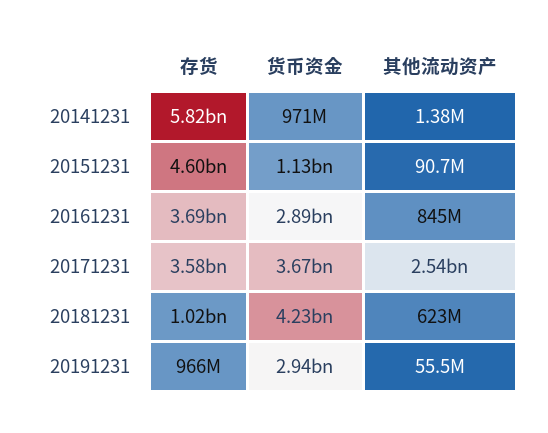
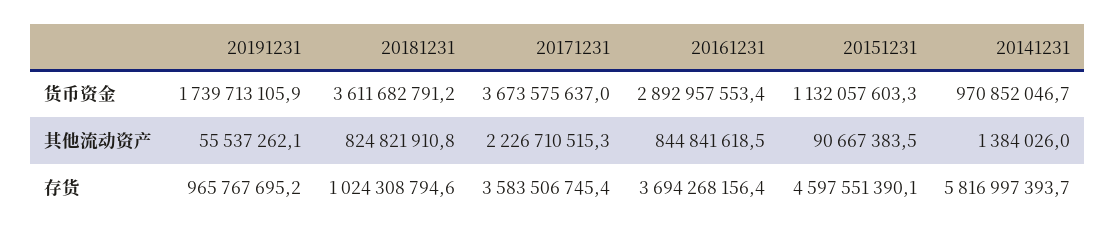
其他流动资产, 20171231: 2540000000 -> 2226710515.3
货币资金, 20181231: 4230000000 -> 3611682791.2
其他流动资产, 20181231: 623000000 -> 824821910.8
货币资金, 20191231: 2940000000 -> 1739713105.9

